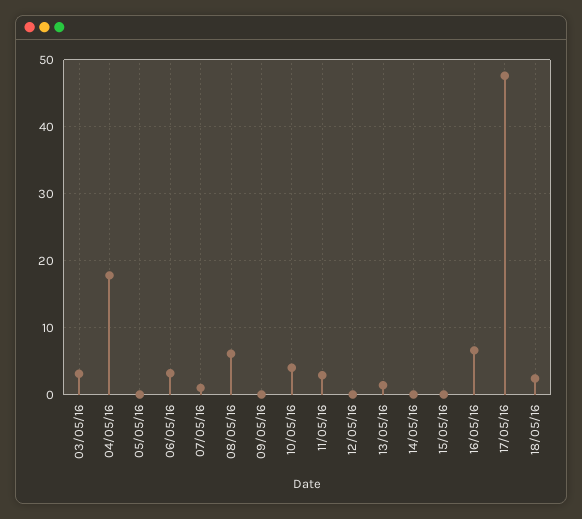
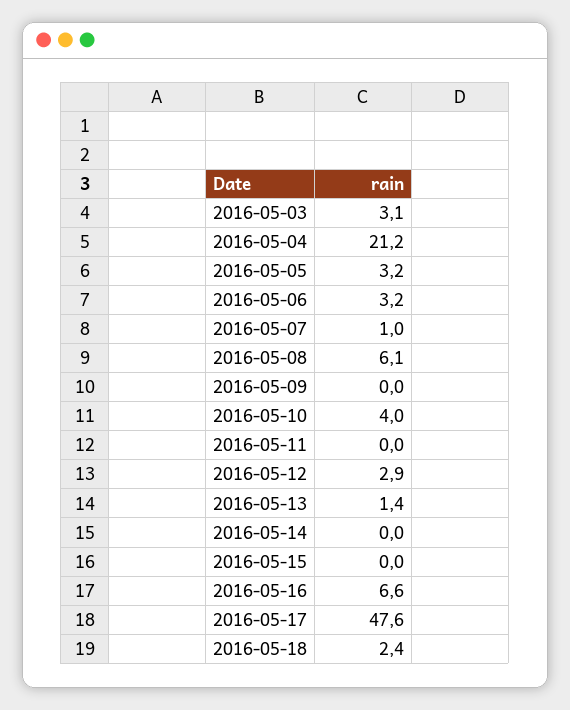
04/05/16: 18 -> 21.2
05/05/16: 0 -> 3.2
11/05/16: 3 -> 0
12/05/16: 0 -> 2.9

